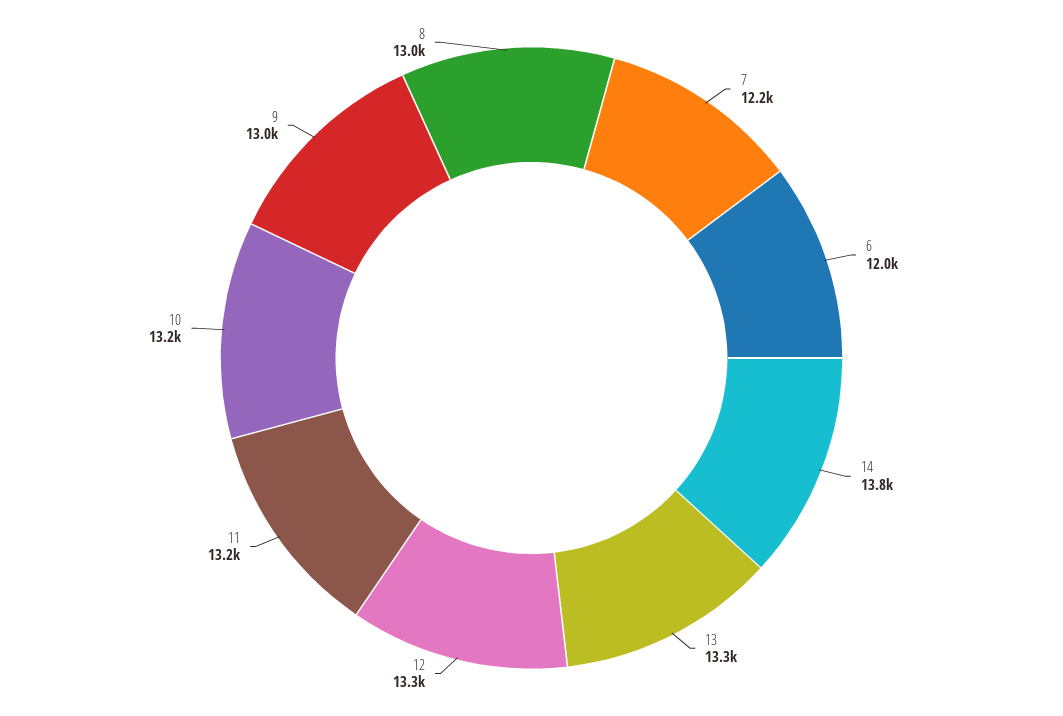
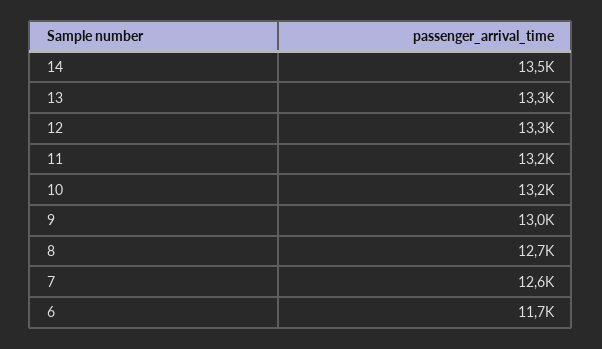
7: 12200 -> 12600
6: 12000 -> 11700
14: 13800 -> 13500
8: 13000 -> 12700

